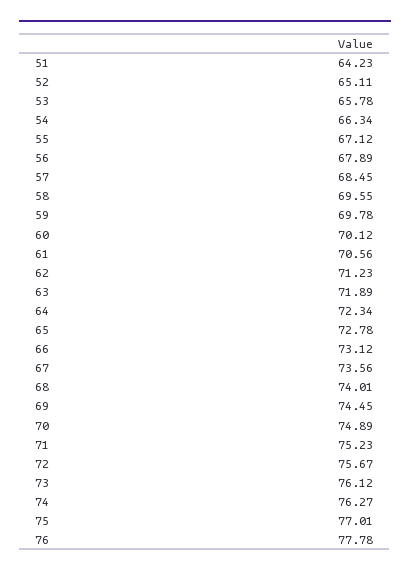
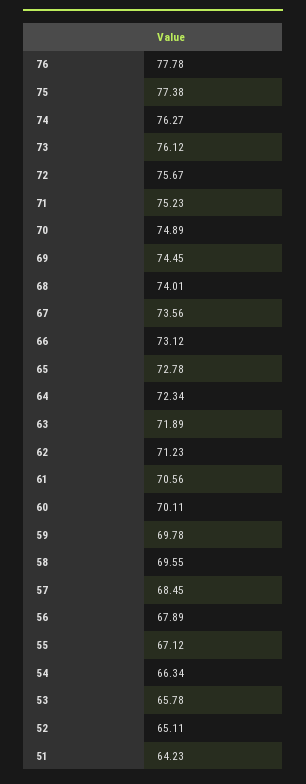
60: 70.12 -> 70.11
75: 77.01 -> 77.38

